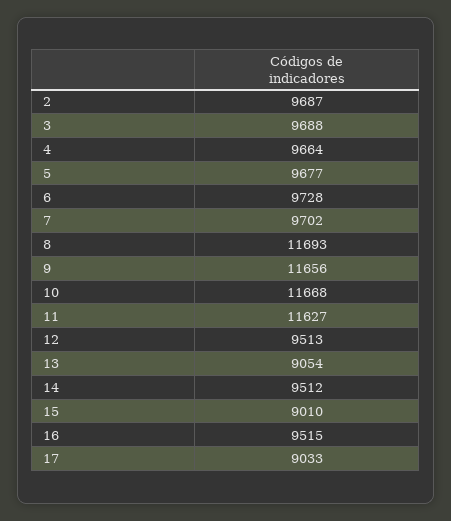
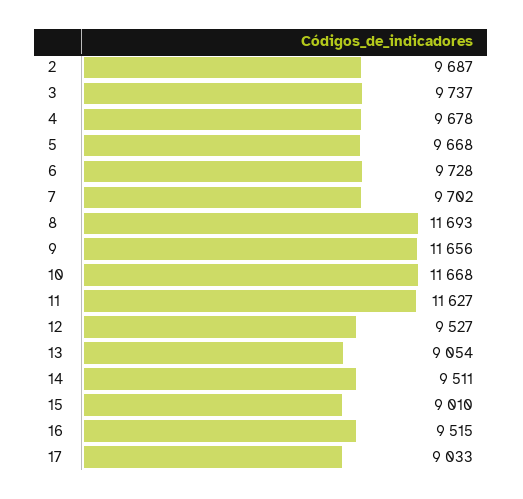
3: 9688 -> 9737
4: 9664 -> 9678
5: 9677 -> 9668
12: 9513 -> 9527
14: 9512 -> 9511

